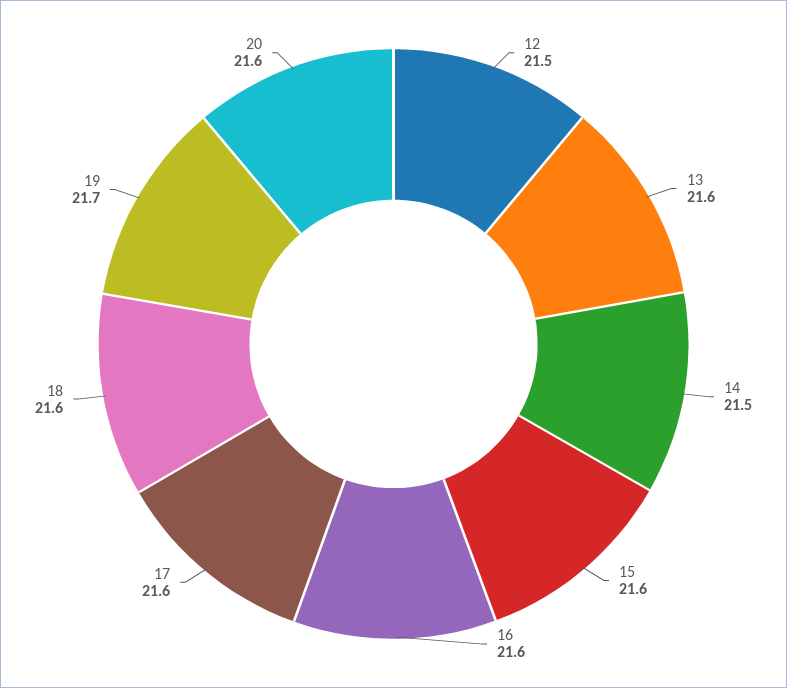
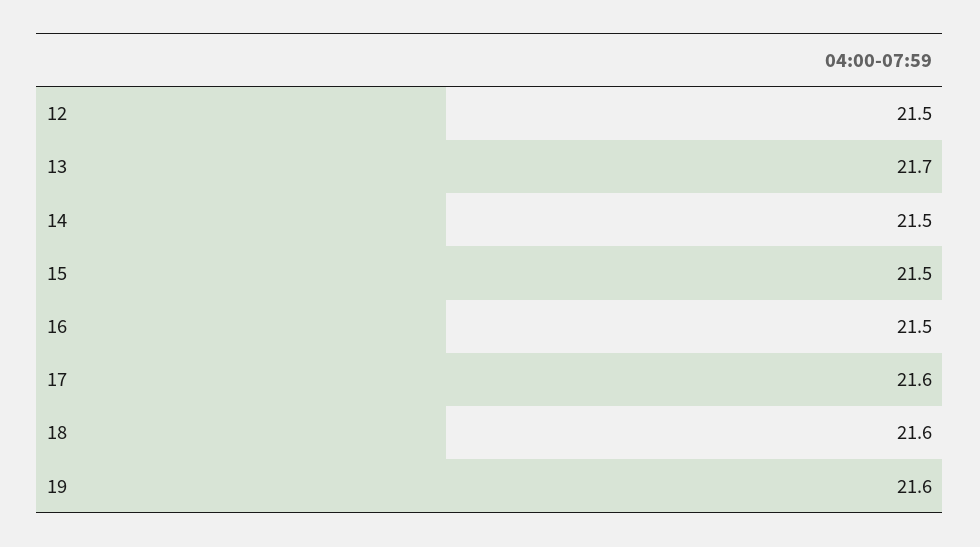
13: 21.6 -> 21.7
15: 21.6 -> 21.5
16: 21.6 -> 21.5
19: 21.7 -> 21.6
20: 21.6 -> none

